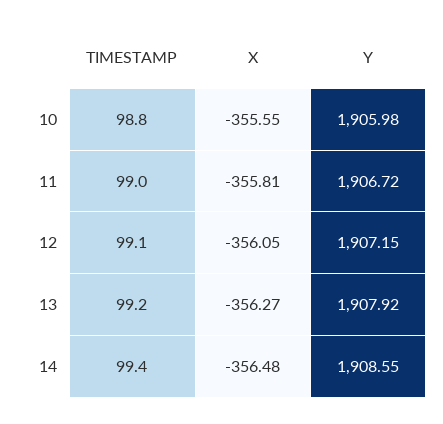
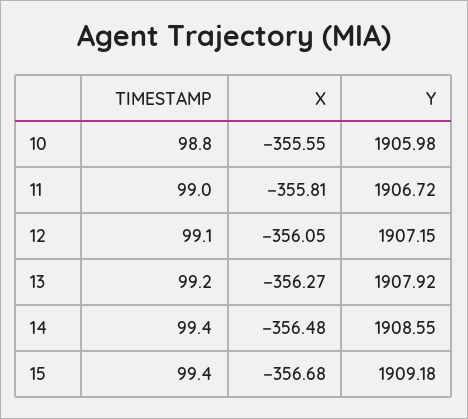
TIMESTAMP, 15: none -> 99.4
X, 15: none -> -356.68
Y, 15: none -> 1909.18

